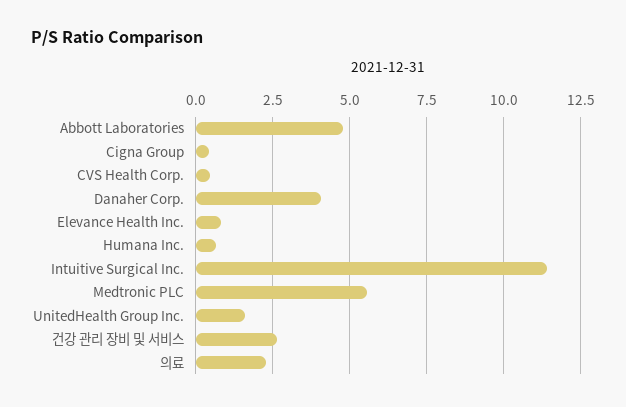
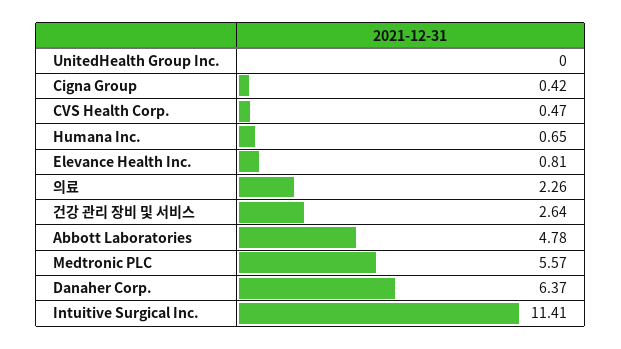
Danaher Corp.: 4 -> 6.37
UnitedHealth Group Inc.: 1.5 -> 0

